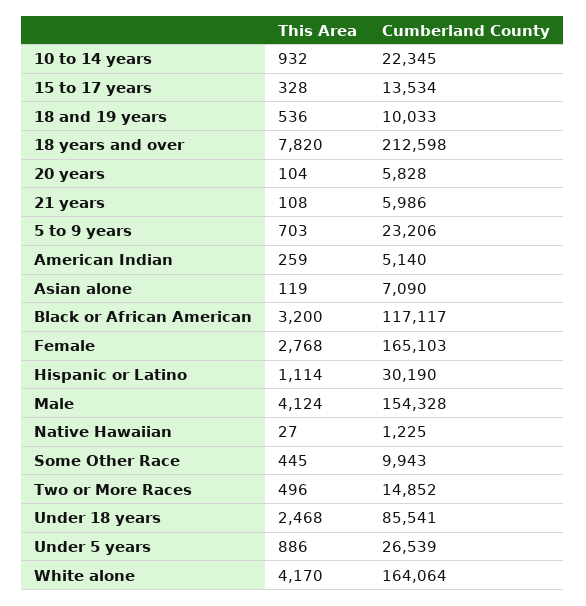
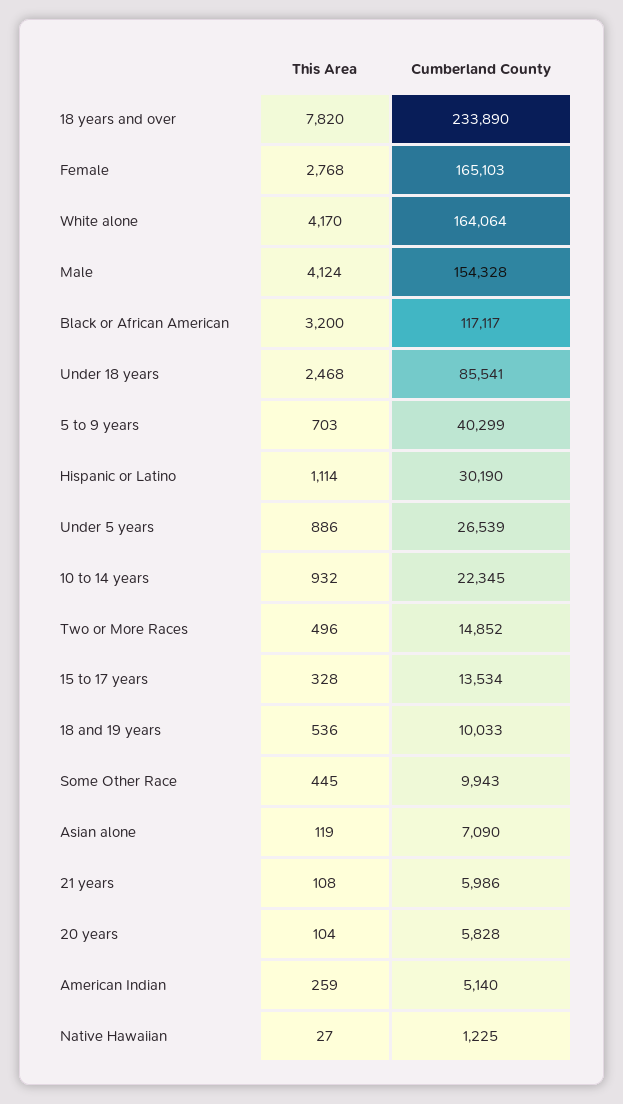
Cumberland County, 18 years and over: 212598 -> 233890
Cumberland County, 5 to 9 years: 23206 -> 40299

